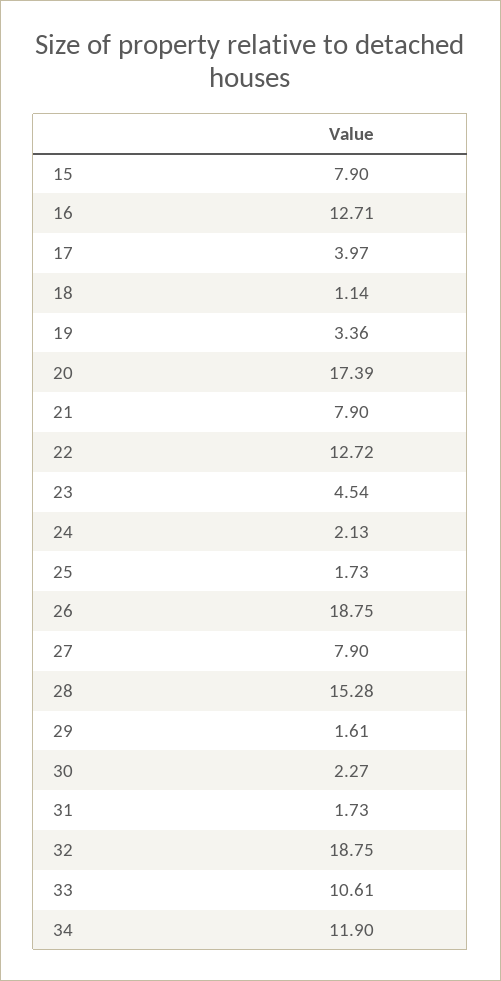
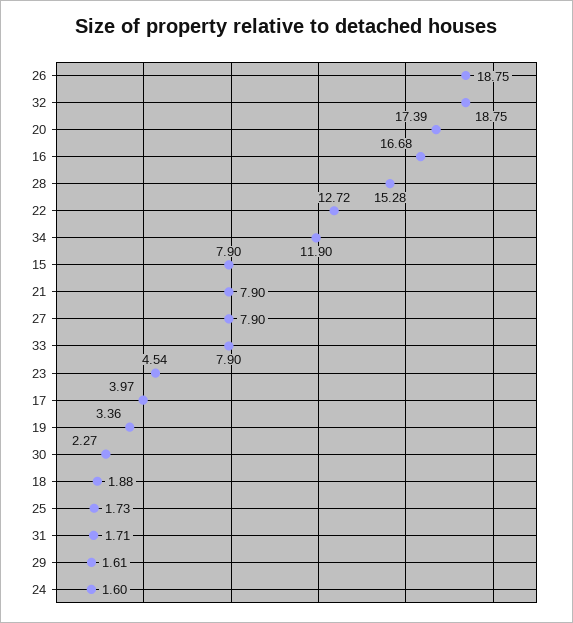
16: 12.71 -> 16.68
18: 1.14 -> 1.88
24: 2.13 -> 1.6
31: 1.73 -> 1.71
33: 10.61 -> 7.9

